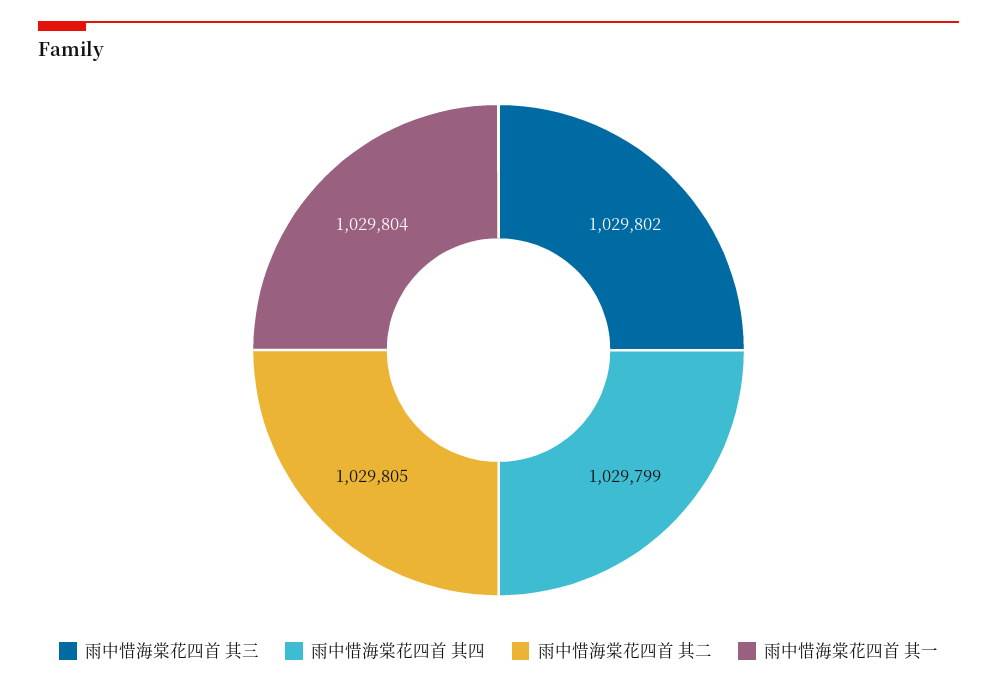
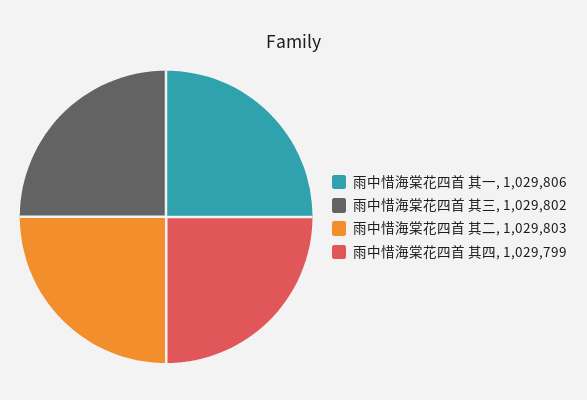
雨中惜海棠花四首 其二: 1029805 -> 1029803
雨中惜海棠花四首 其一: 1029804 -> 1029806

